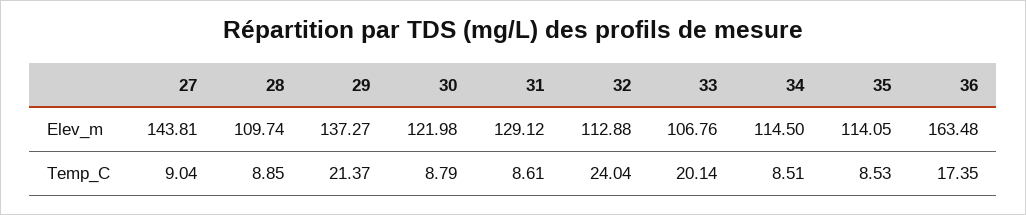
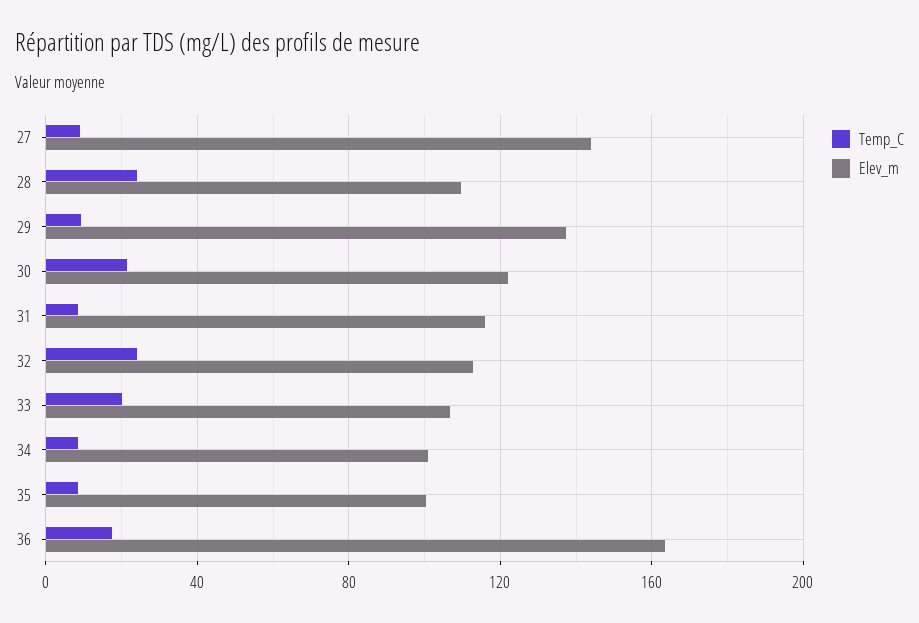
Elev_m, 31: 129.12 -> 115
Elev_m, 34: 114.5 -> 100
Elev_m, 35: 114.05 -> 100
Temp_C, 28: 8.85 -> 25
Temp_C, 29: 21.37 -> 10
Temp_C, 30: 8.79 -> 20

